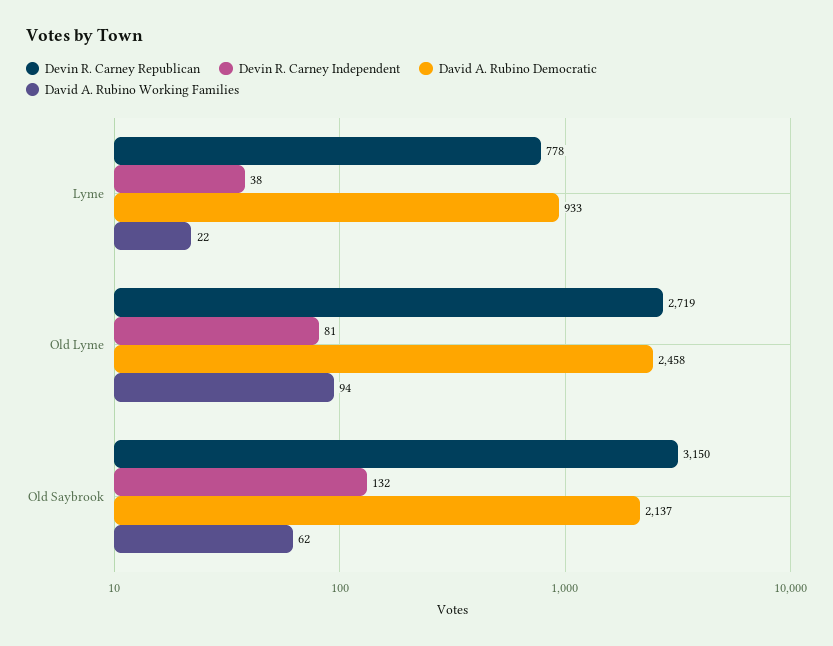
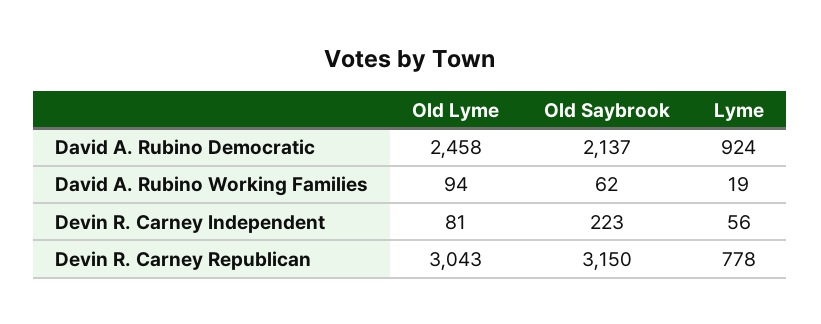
Devin R. Carney Independent, Lyme: 38 -> 56
David A. Rubino Democratic, Lyme: 933 -> 924
David A. Rubino Working Families, Lyme: 22 -> 19
Devin R. Carney Republican, Old Lyme: 2719 -> 3043
Devin R. Carney Independent, Old Saybrook: 132 -> 223

